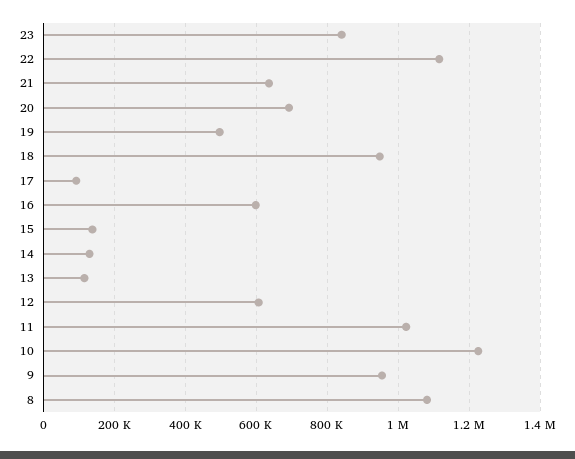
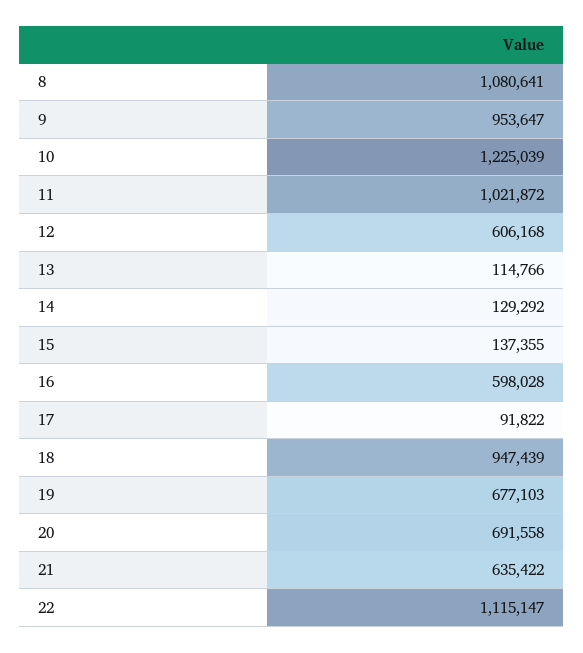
23: 840000 -> none
19: 500000 -> 677103

